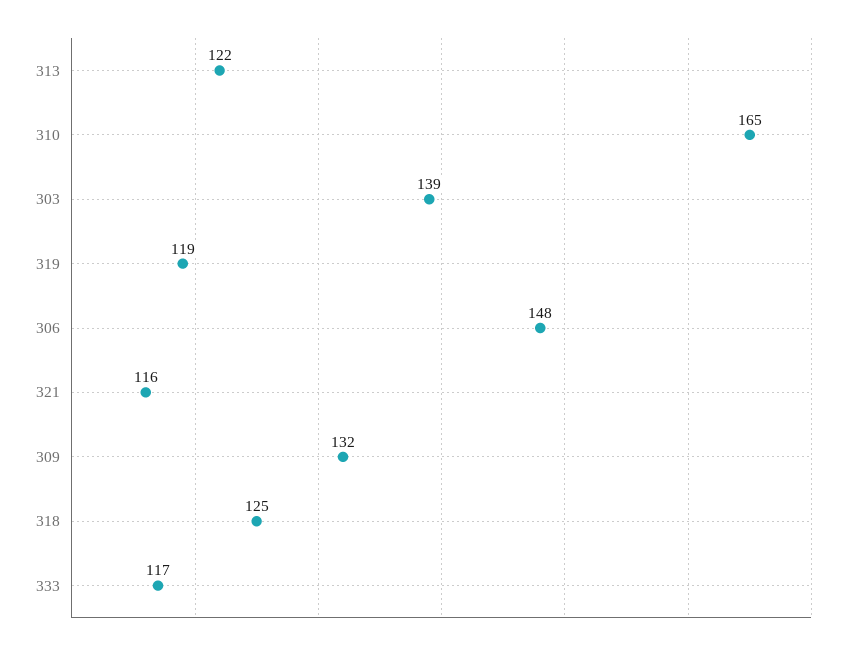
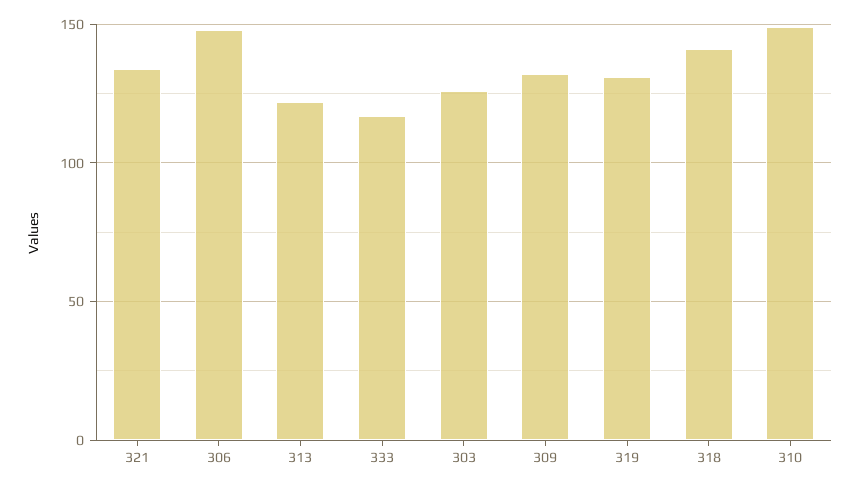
310: 165 -> 150
303: 139 -> 125
319: 119 -> 130
321: 116 -> 135
318: 125 -> 140

